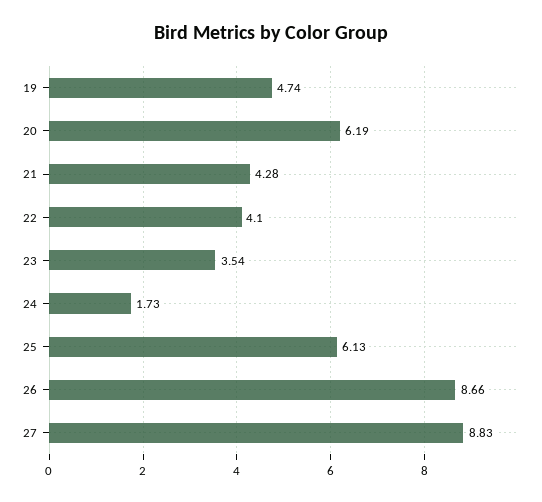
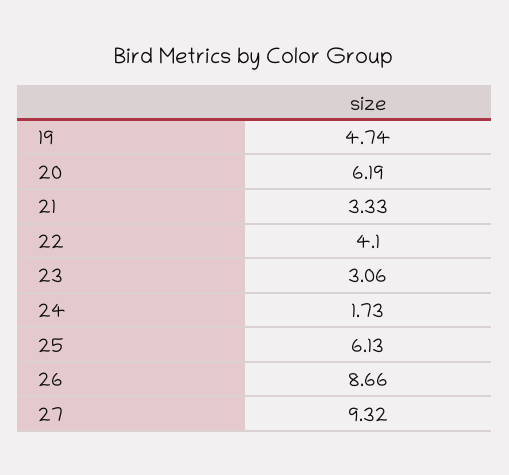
21: 4.28 -> 3.33
23: 3.54 -> 3.06
27: 8.83 -> 9.32

